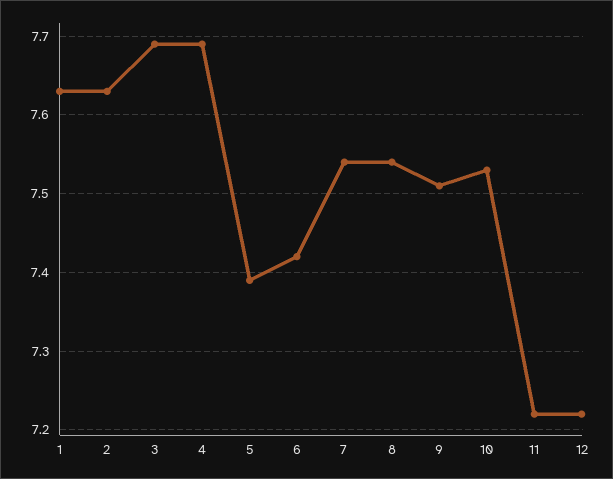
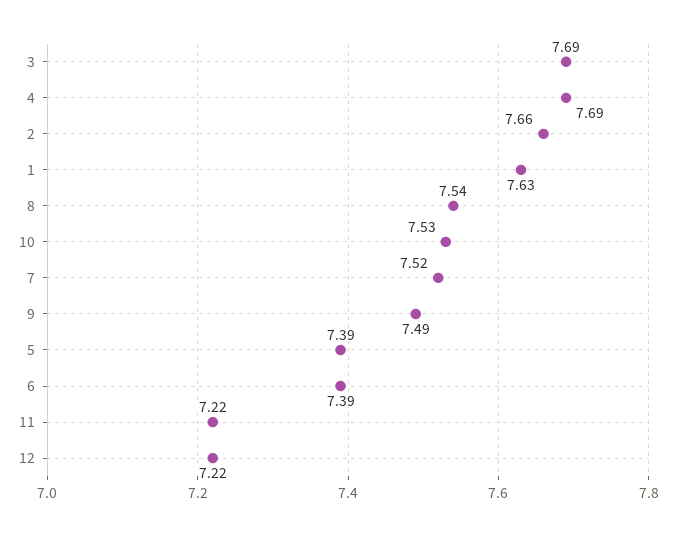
2: 7.63 -> 7.66
6: 7.42 -> 7.39
7: 7.54 -> 7.52
9: 7.51 -> 7.49

